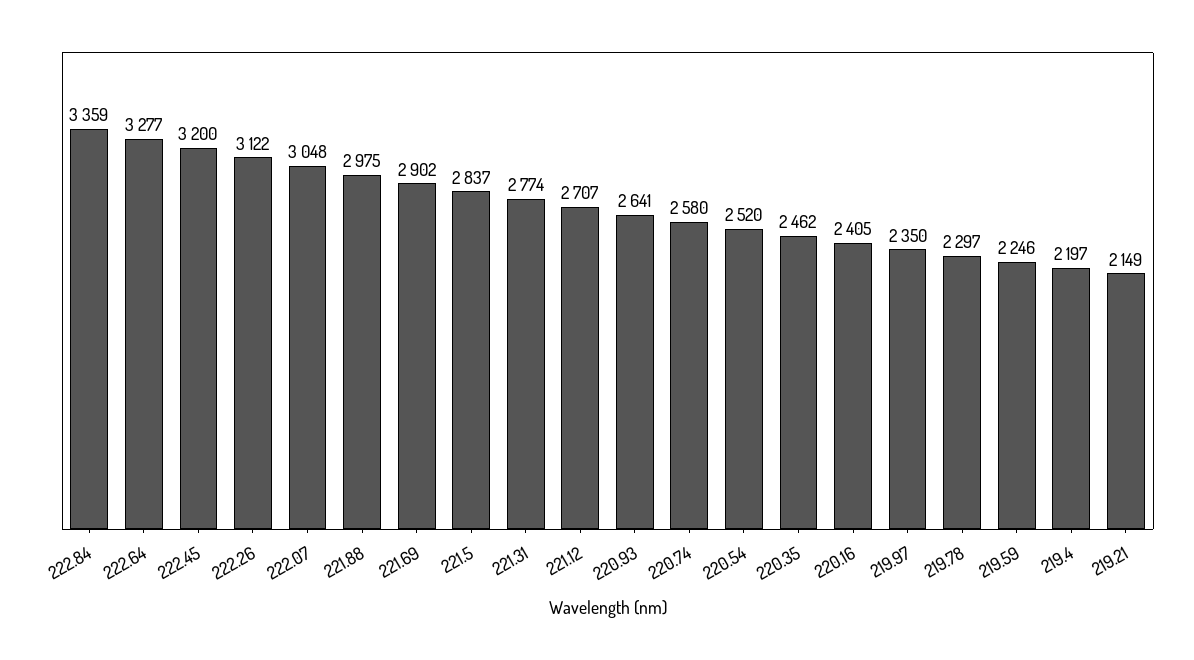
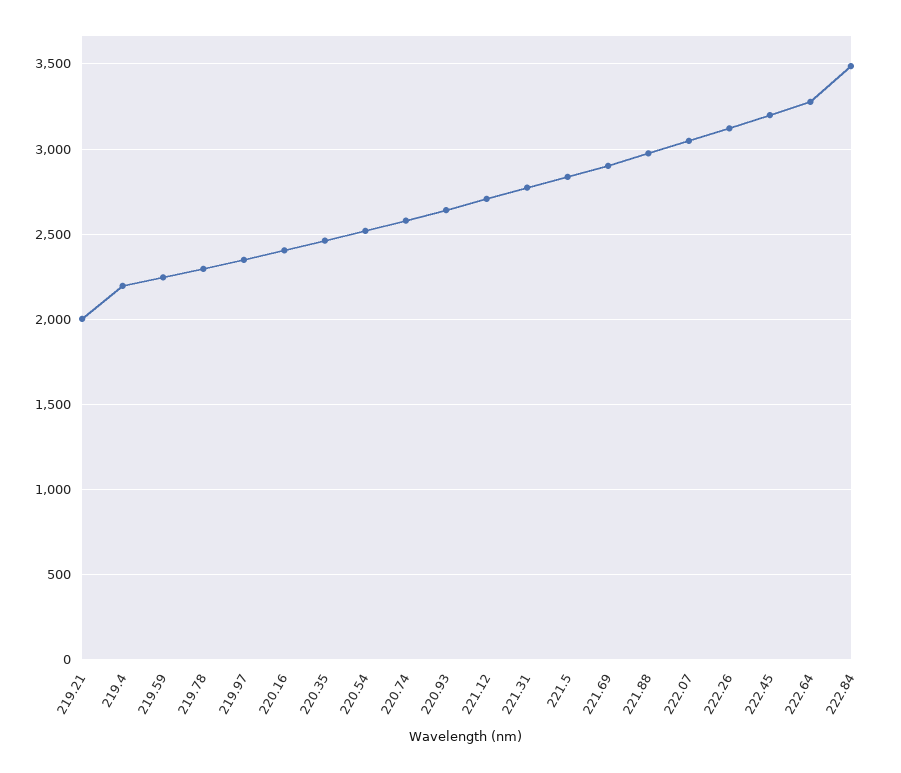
222.84: 3359 -> 3500
219.21: 2149 -> 2000

